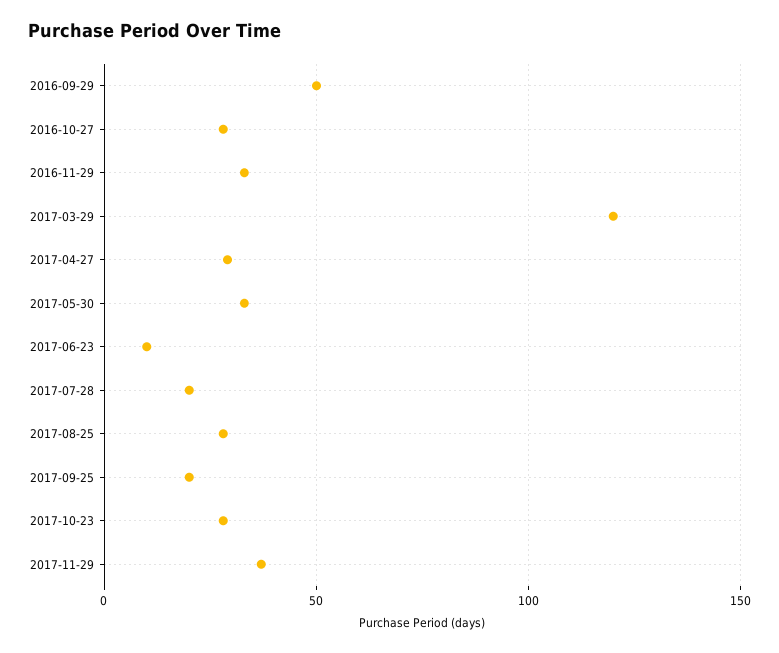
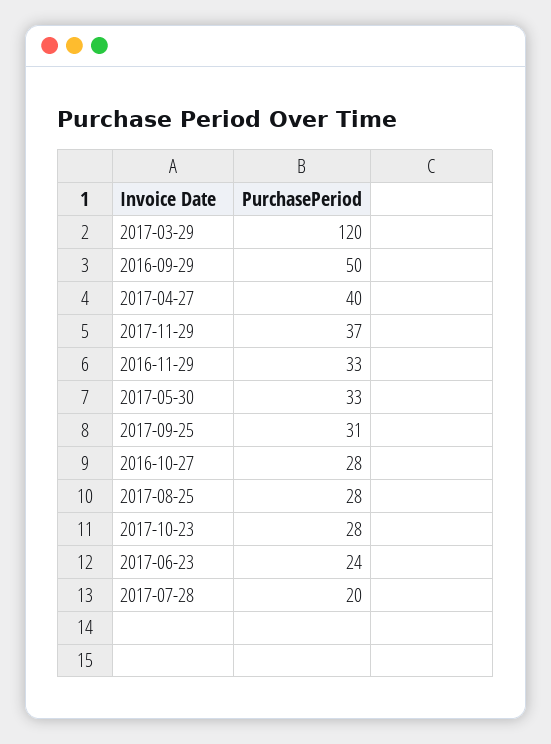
2017-04-27: 30 -> 40
2017-06-23: 10 -> 24
2017-09-25: 20 -> 31

